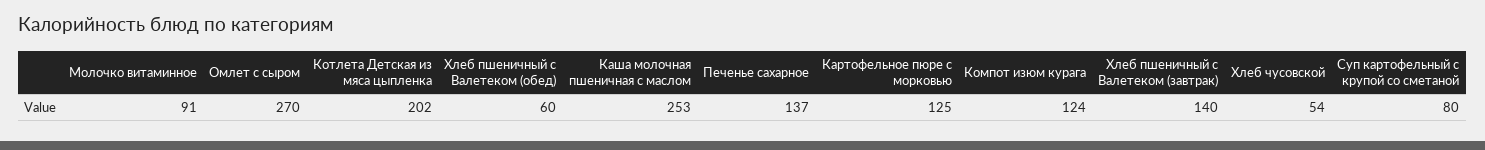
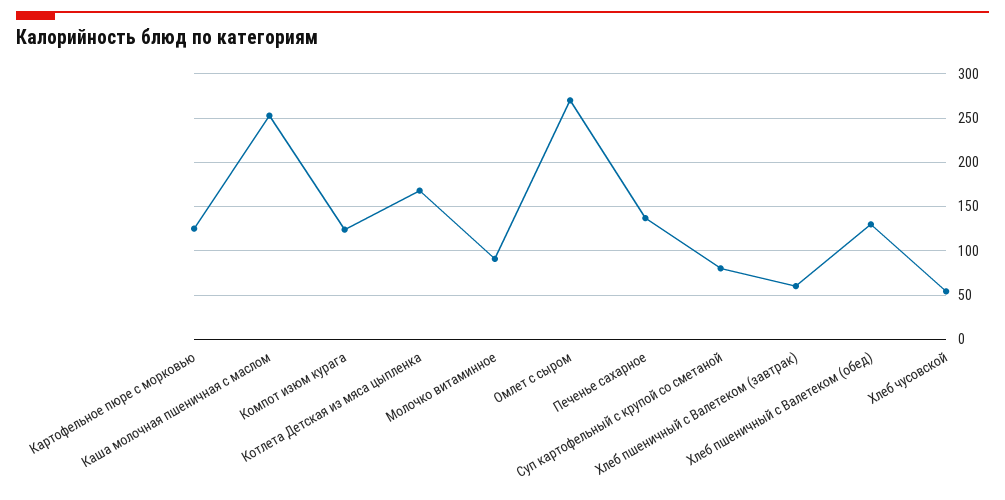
Котлета Детская из мяса цыпленка: 202 -> 170
Хлеб пшеничный с Валетеком (обед): 60 -> 130
Хлеб пшеничный с Валетеком (завтрак): 140 -> 60

